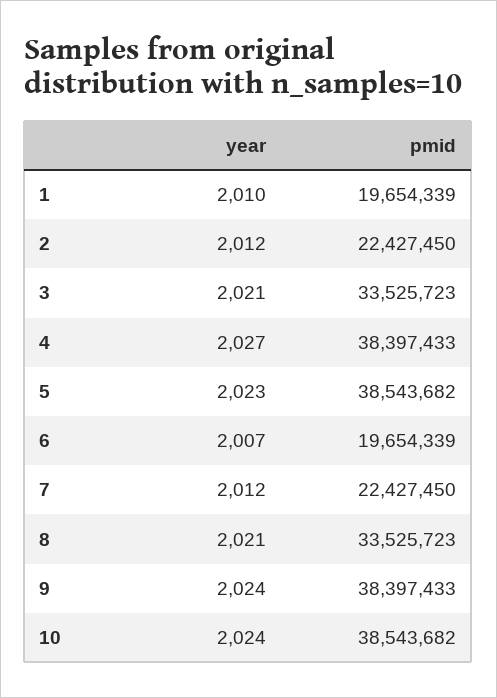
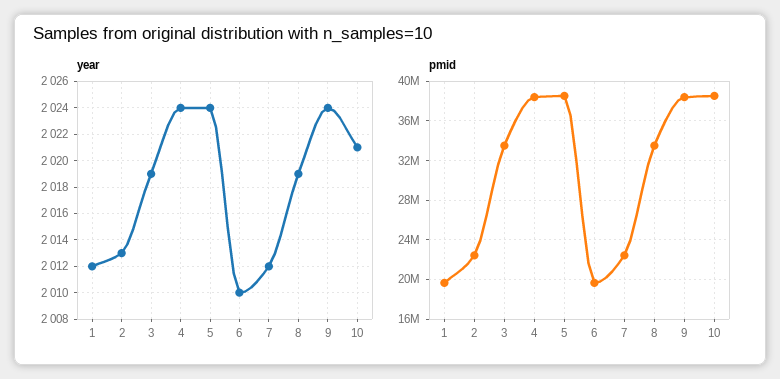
year, 1: 2010 -> 2012
year, 2: 2012 -> 2013
year, 3: 2021 -> 2019
year, 4: 2027 -> 2024
year, 5: 2023 -> 2024
year, 6: 2007 -> 2010
year, 8: 2021 -> 2019
year, 10: 2024 -> 2021

